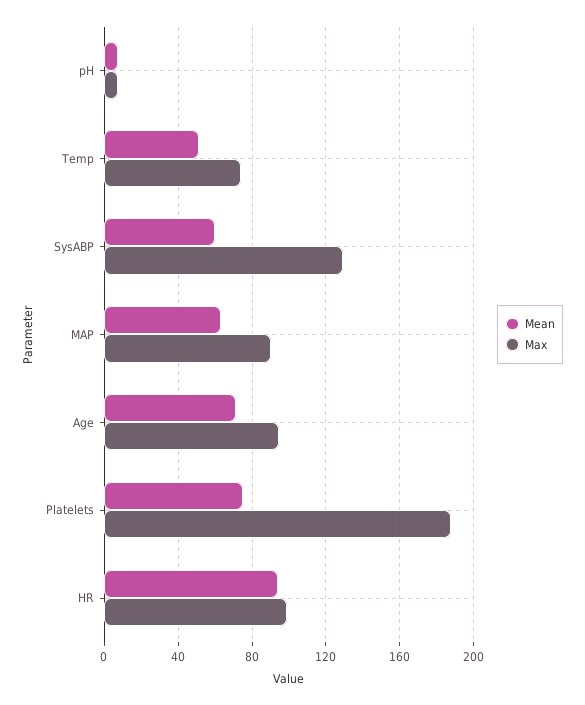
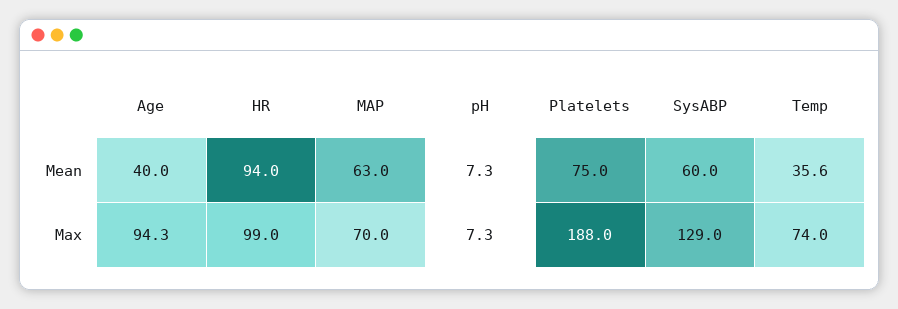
Mean, Temp: 50 -> 35.6
Max, MAP: 90 -> 70
Mean, Age: 70 -> 40

